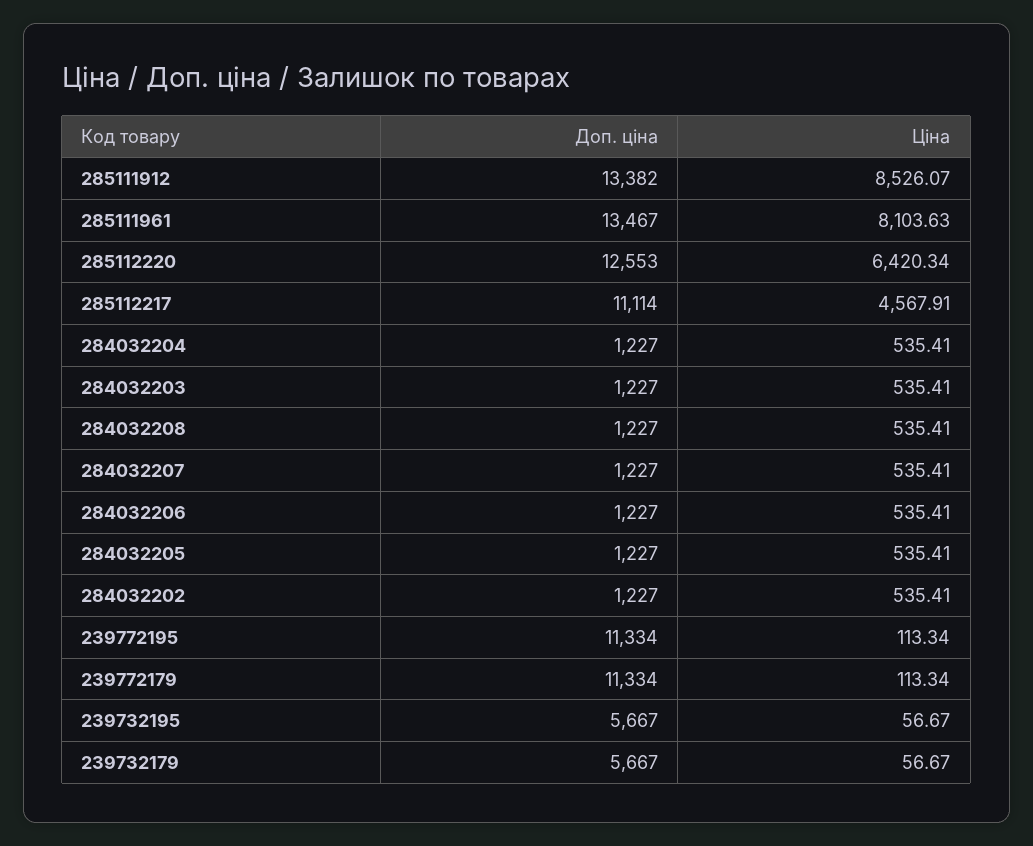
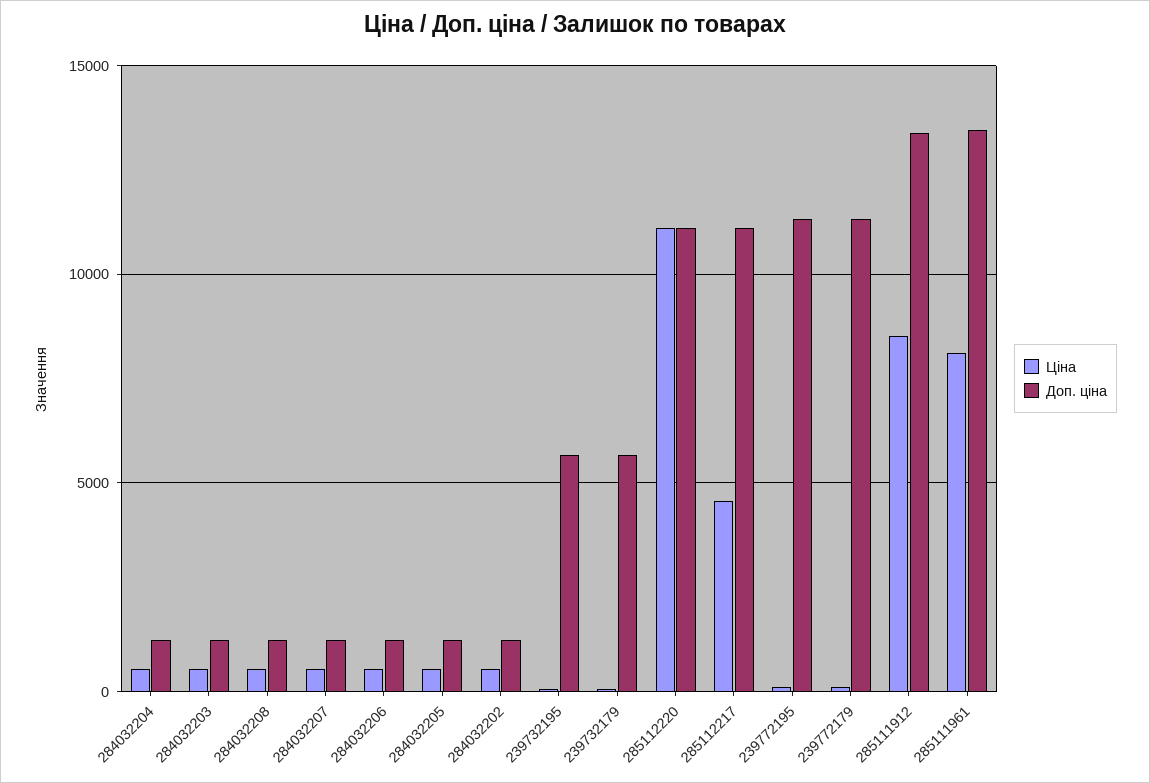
Доп. ціна, 285112220: 12553 -> 11000
Ціна, 285112220: 6420.34 -> 11000

